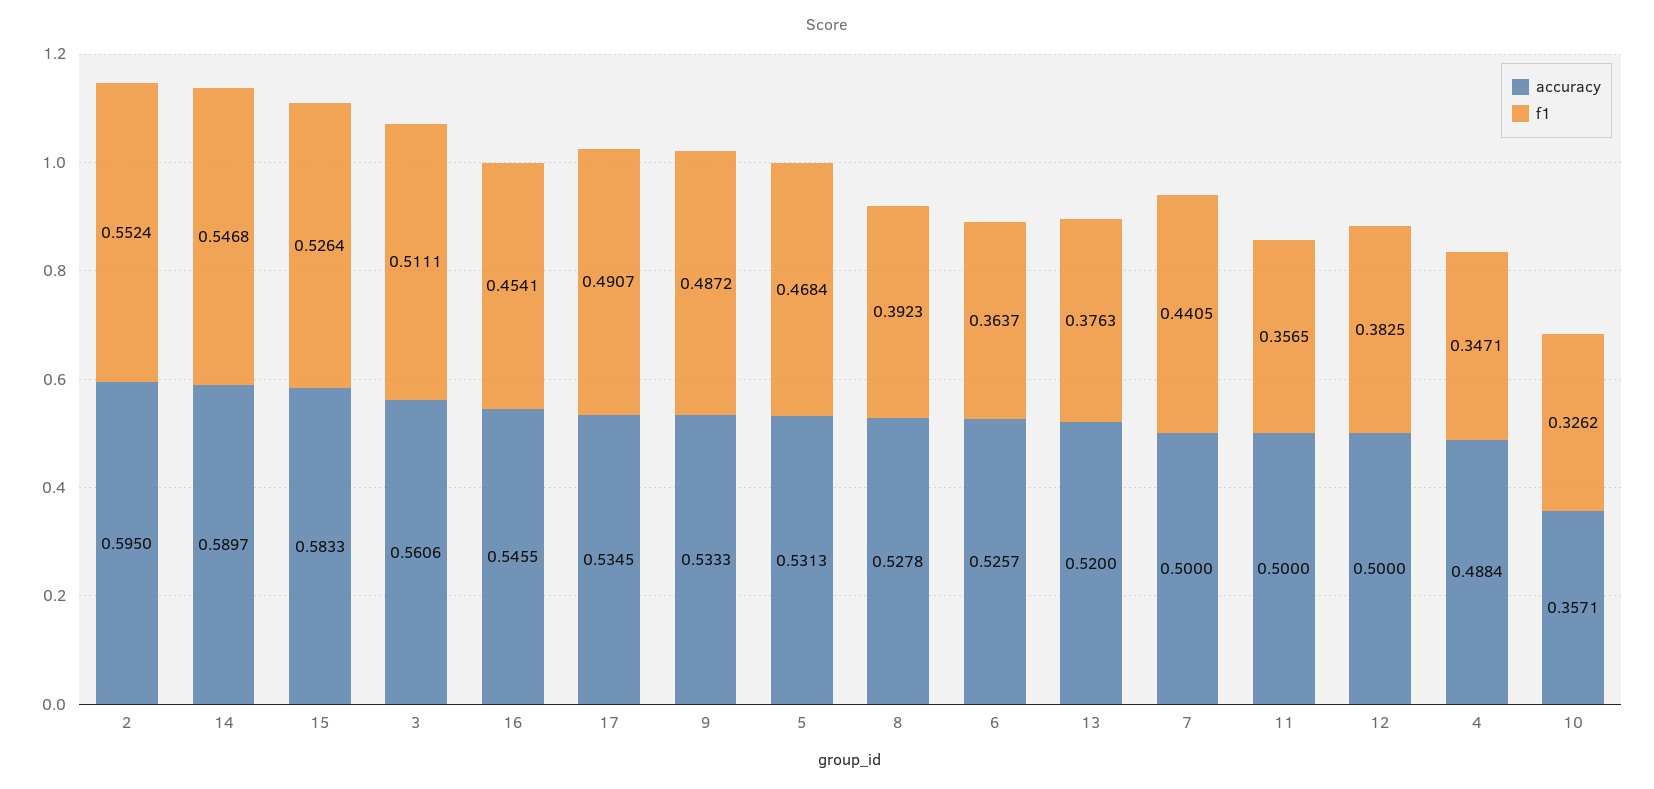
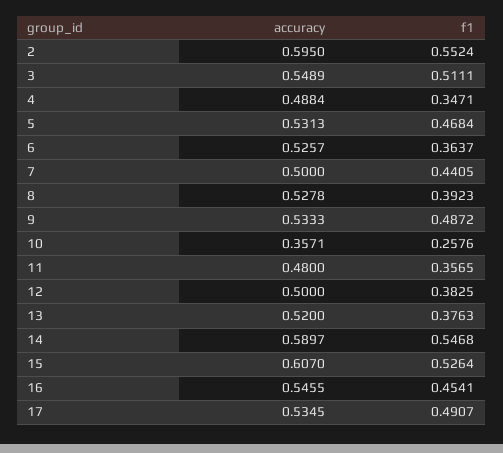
accuracy, 15: 0.5833 -> 0.607
accuracy, 3: 0.5606 -> 0.5489
accuracy, 11: 0.5 -> 0.48
f1, 10: 0.3262 -> 0.2576

